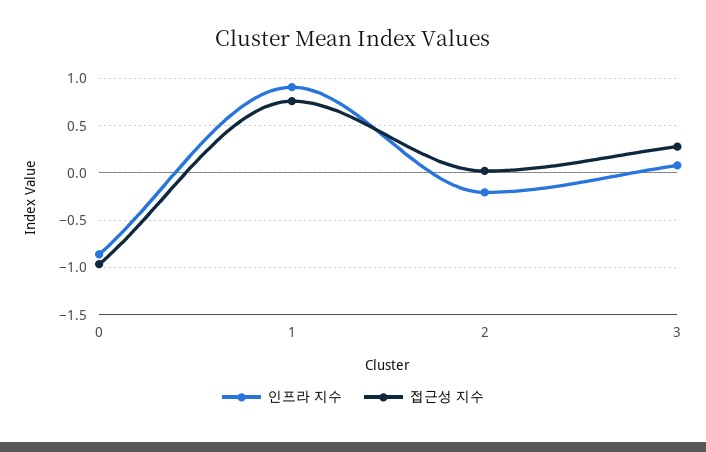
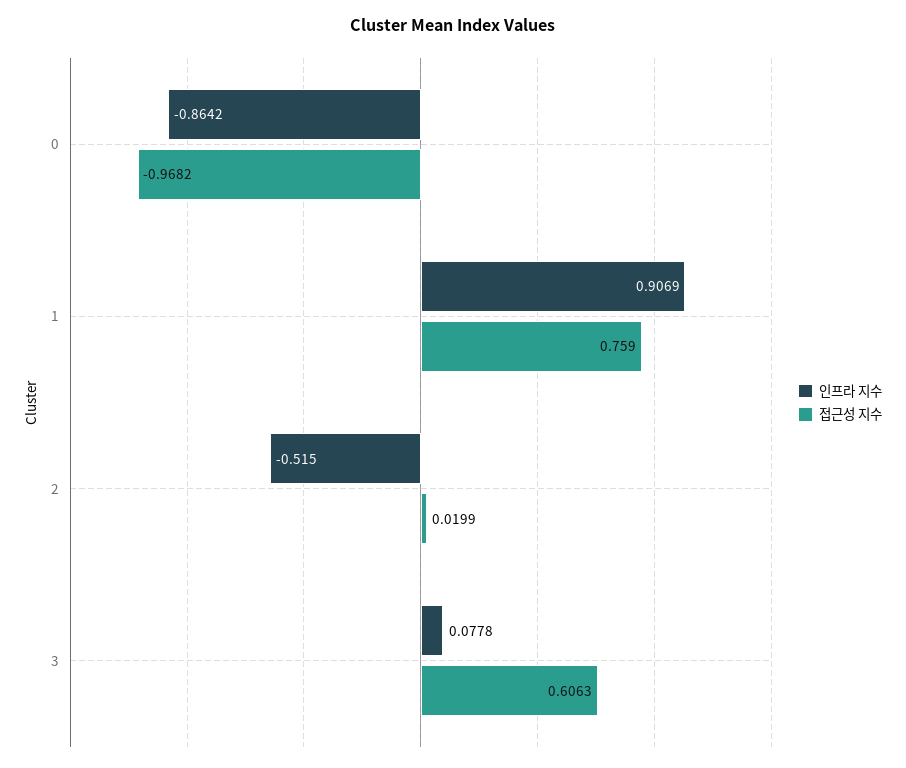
인프라 지수, 2: -0.2 -> -0.515
접근성 지수, 3: 0.3 -> 0.6063

